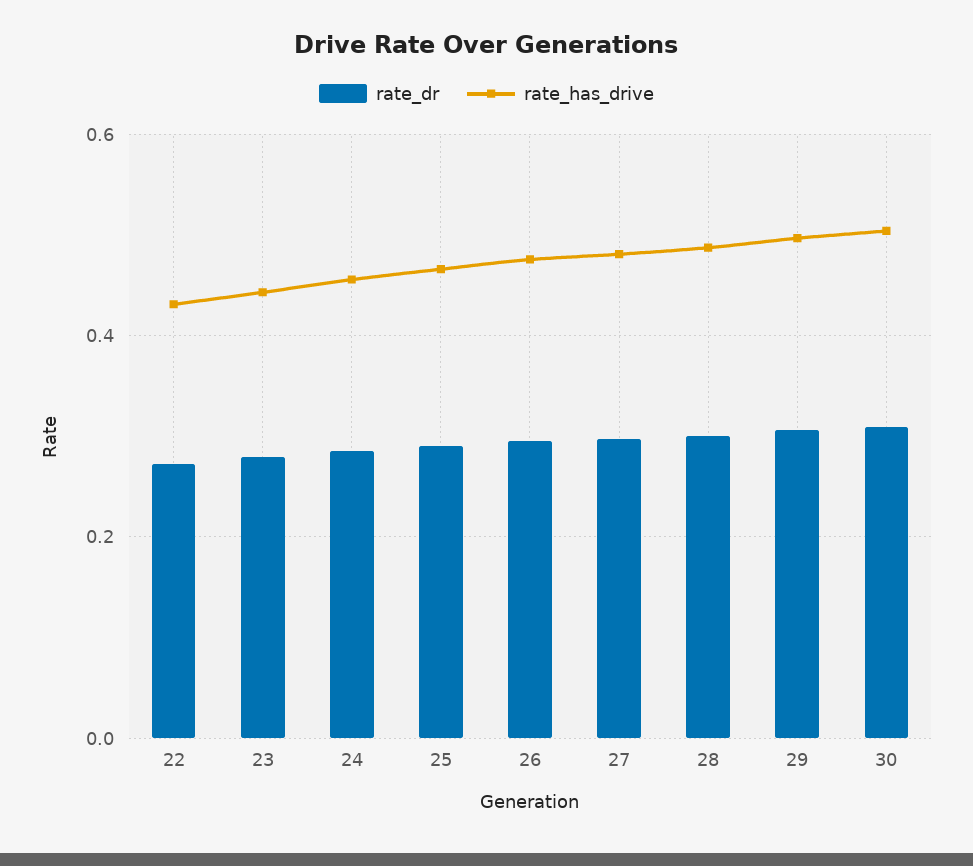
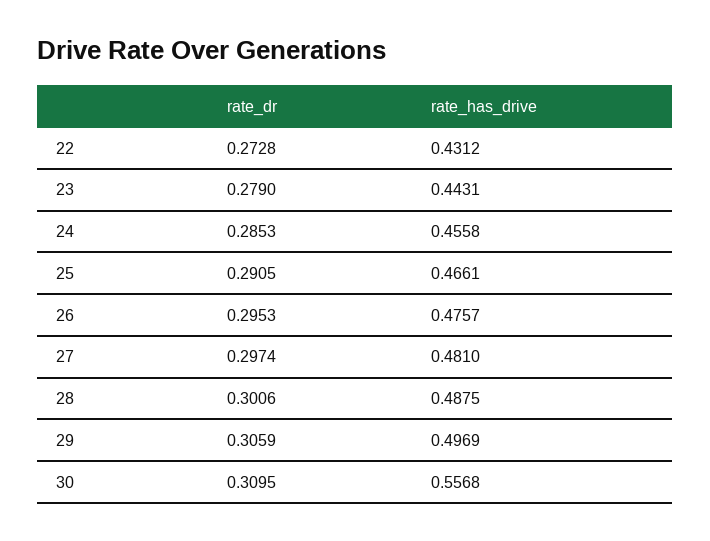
rate_has_drive, 30: 0.5 -> 0.5568

